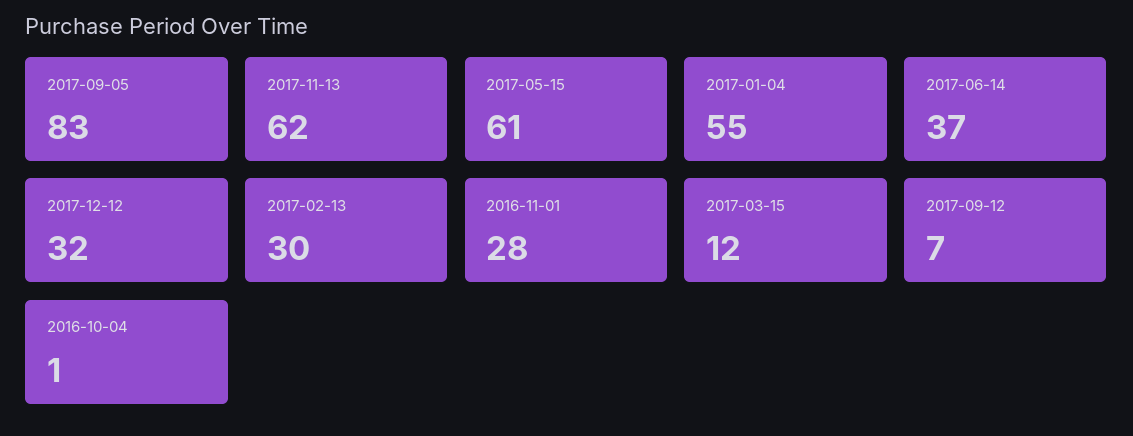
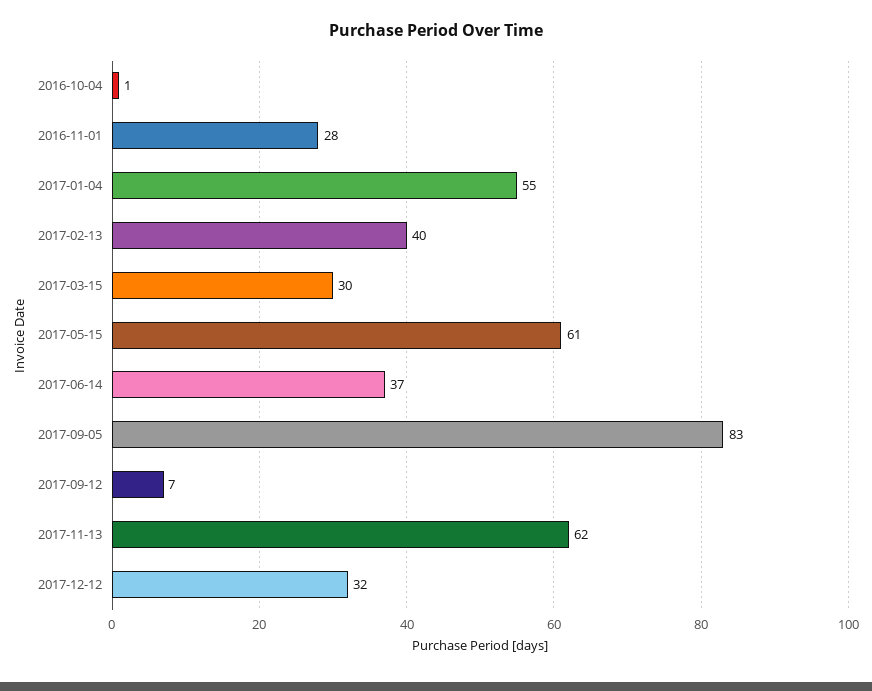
2017-02-13: 30 -> 40
2017-03-15: 12 -> 30

